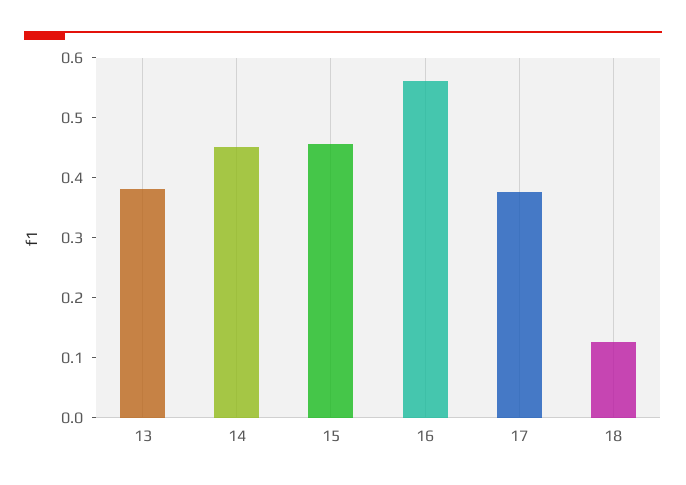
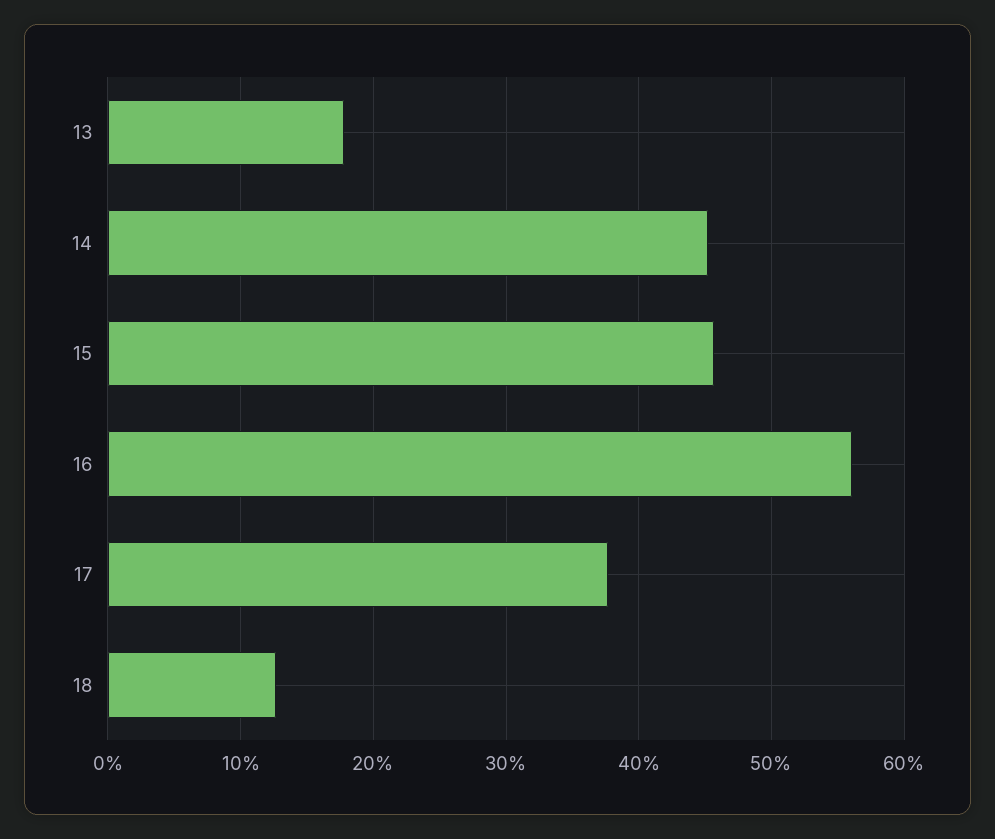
13: 0.38 -> 0.18

